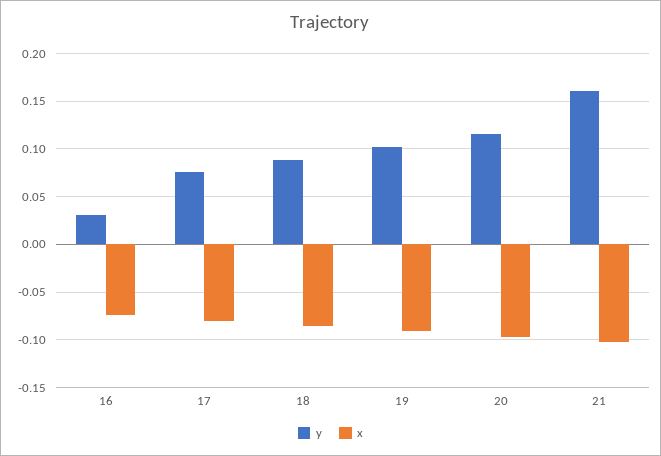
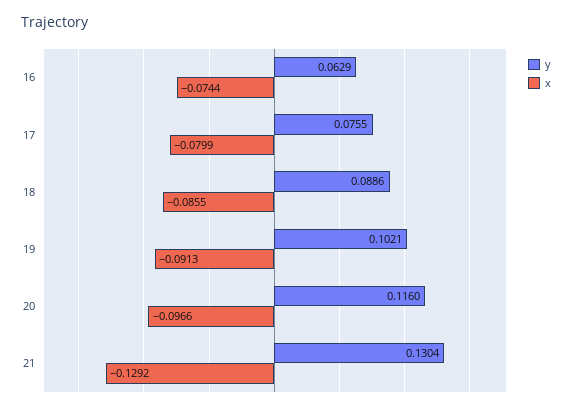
y, 16: 0.03 -> 0.0629
y, 21: 0.16 -> 0.1304
x, 21: -0.1 -> -0.1292

